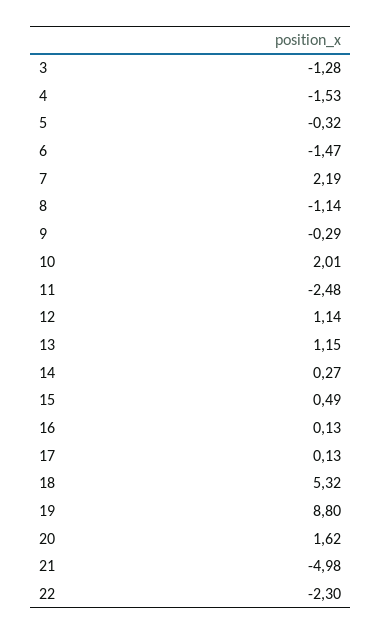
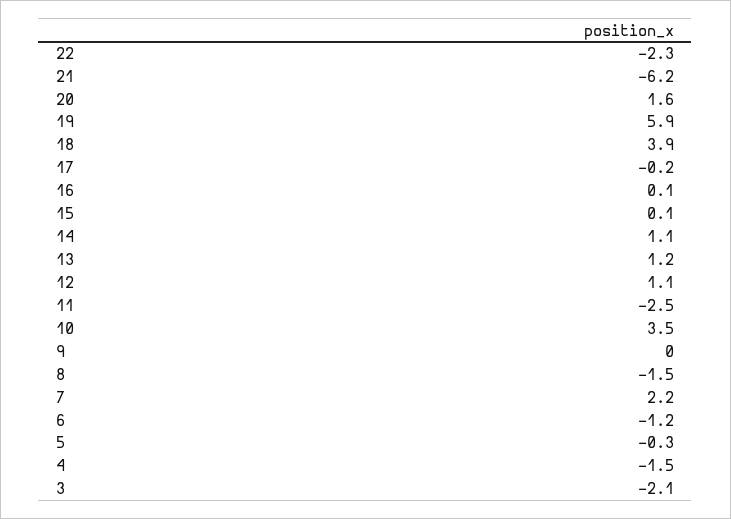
3: -1.28 -> -2.1
6: -1.47 -> -1.2
8: -1.14 -> -1.5
9: -0.29 -> 0
10: 2.01 -> 3.5
14: 0.27 -> 1.1
15: 0.49 -> 0.1
17: 0.13 -> -0.2
18: 5.32 -> 3.9
19: 8.8 -> 5.9
21: -4.98 -> -6.2

